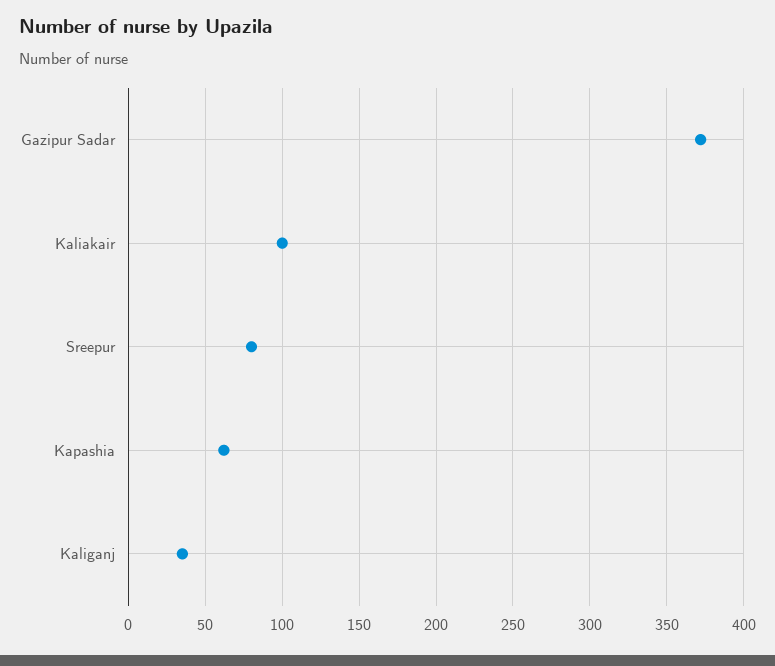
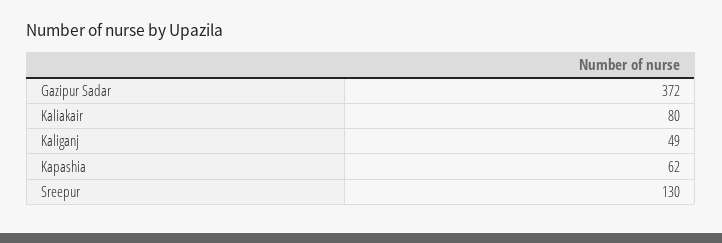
Kaliakair: 100 -> 80
Sreepur: 80 -> 130
Kaliganj: 35 -> 49

